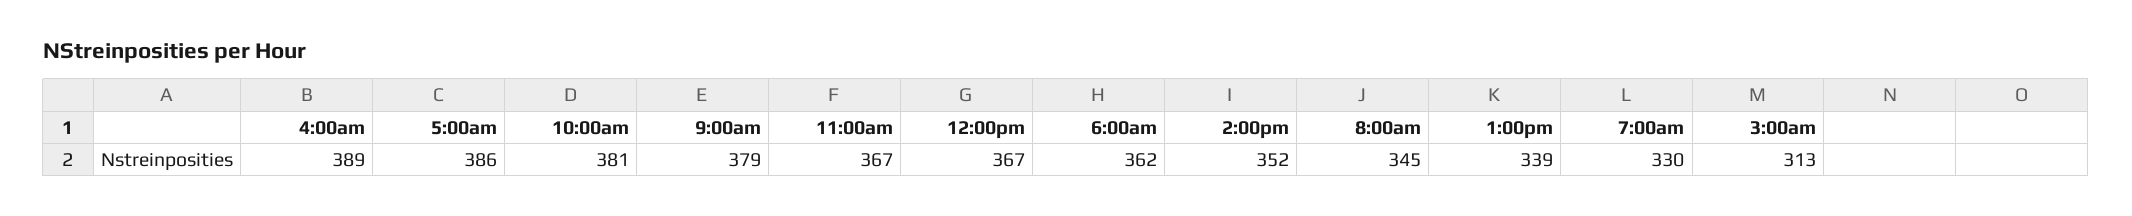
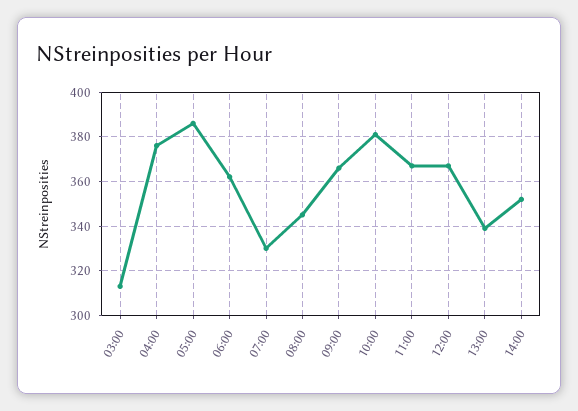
4:00am: 389 -> 375
9:00am: 379 -> 365

